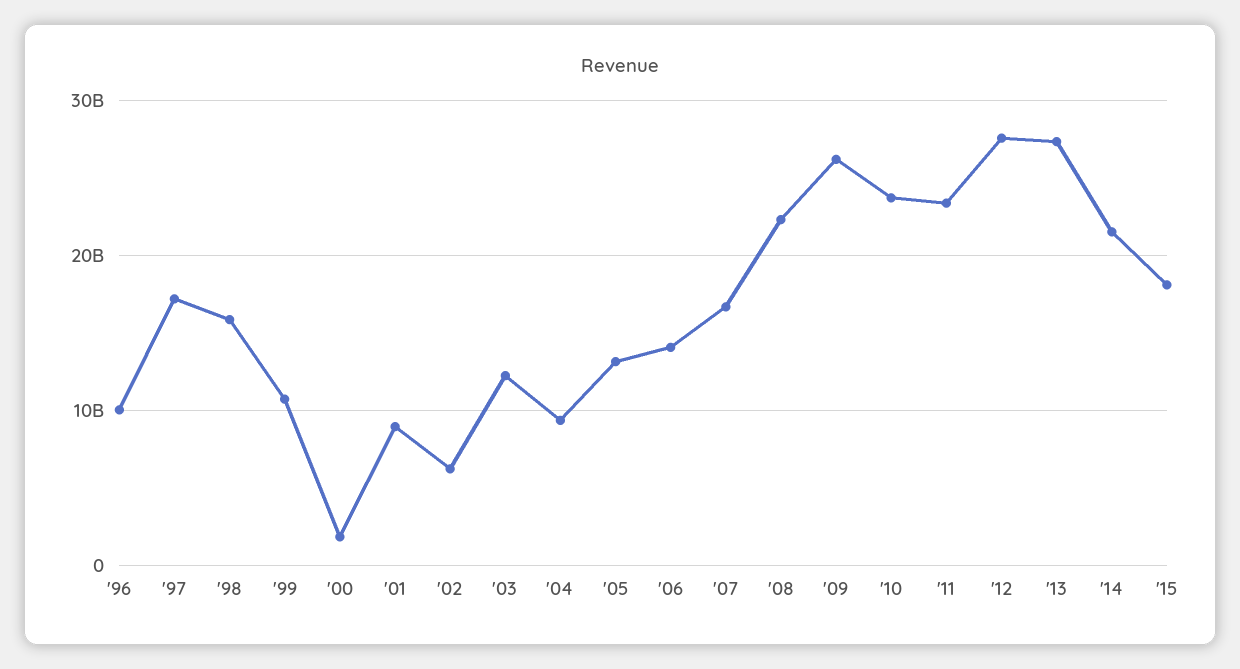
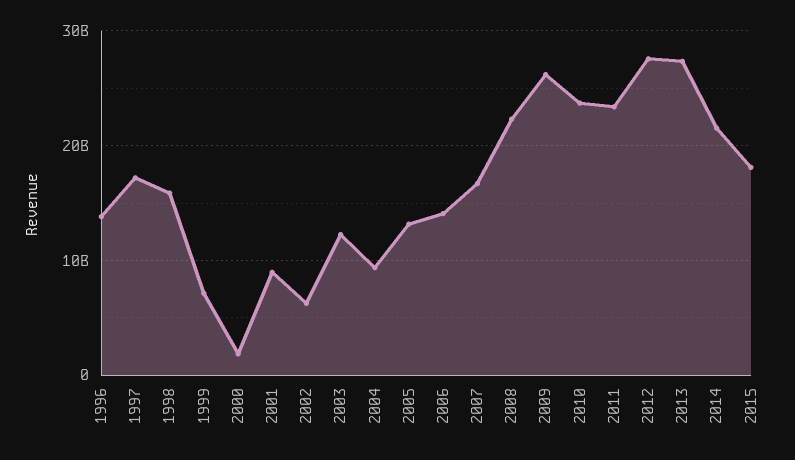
'96: 10000000000 -> 14000000000
'99: 11000000000 -> 7000000000

